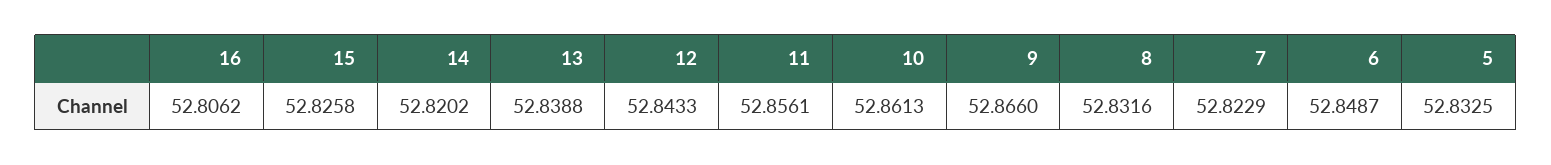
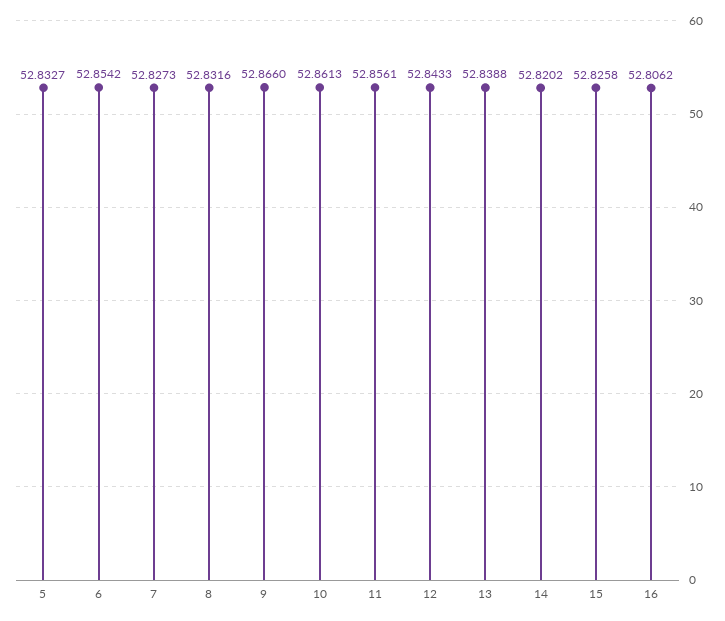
7: 52.8229 -> 52.8273
6: 52.8487 -> 52.8542
5: 52.8325 -> 52.8327

